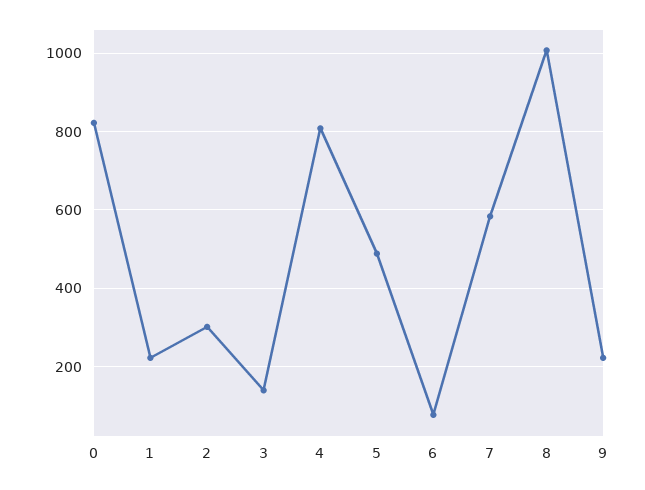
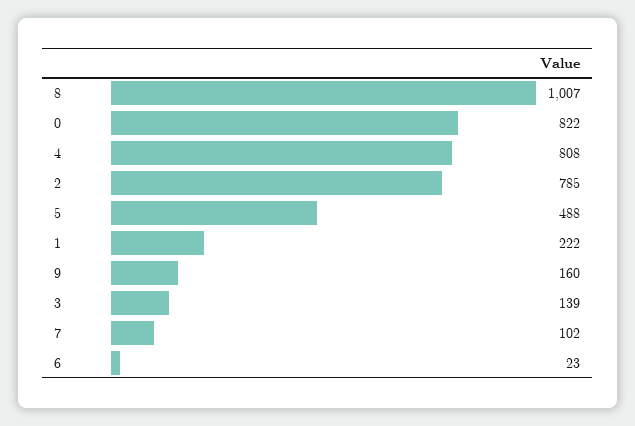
2: 300 -> 785
6: 80 -> 23
7: 580 -> 102
9: 220 -> 160

